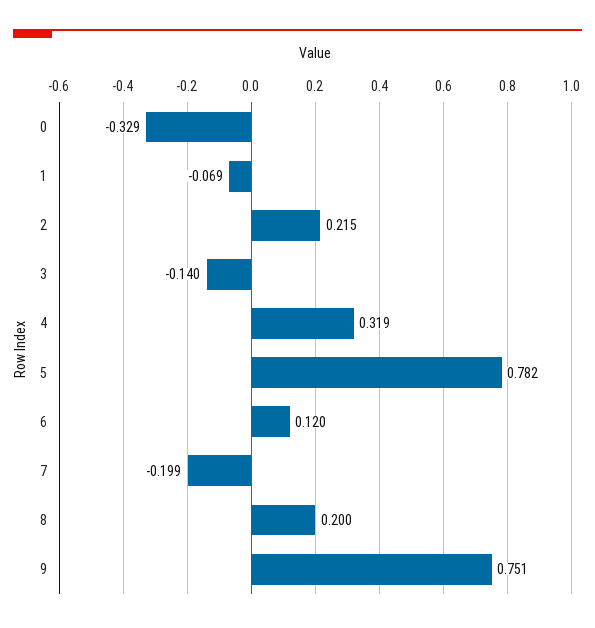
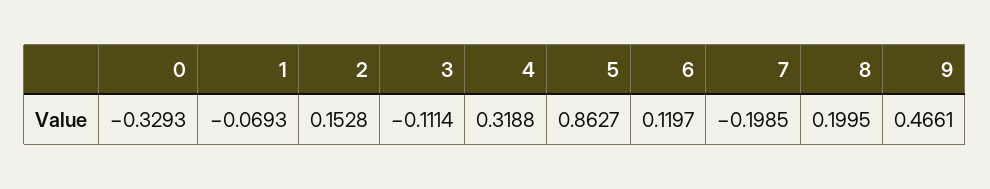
2: 0.215 -> 0.1528
3: -0.14 -> -0.1114
5: 0.782 -> 0.8627
9: 0.751 -> 0.4661

